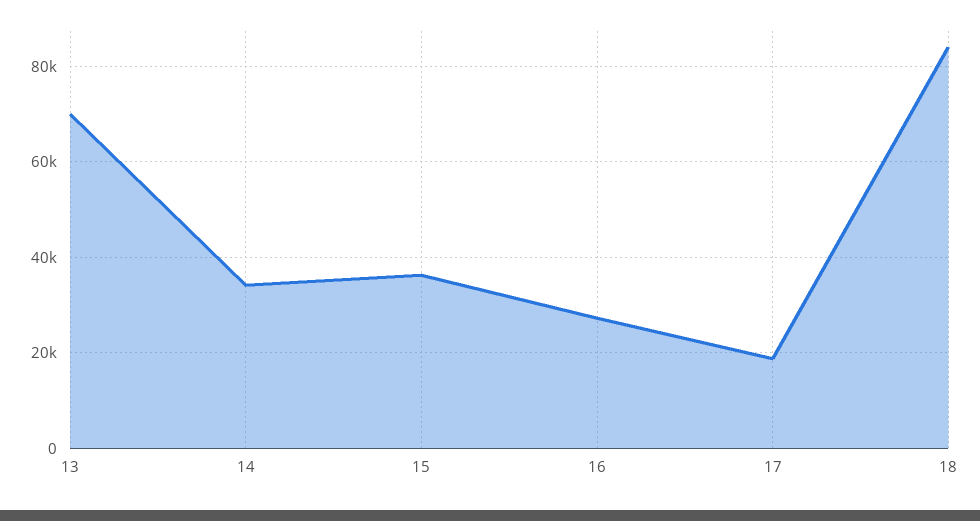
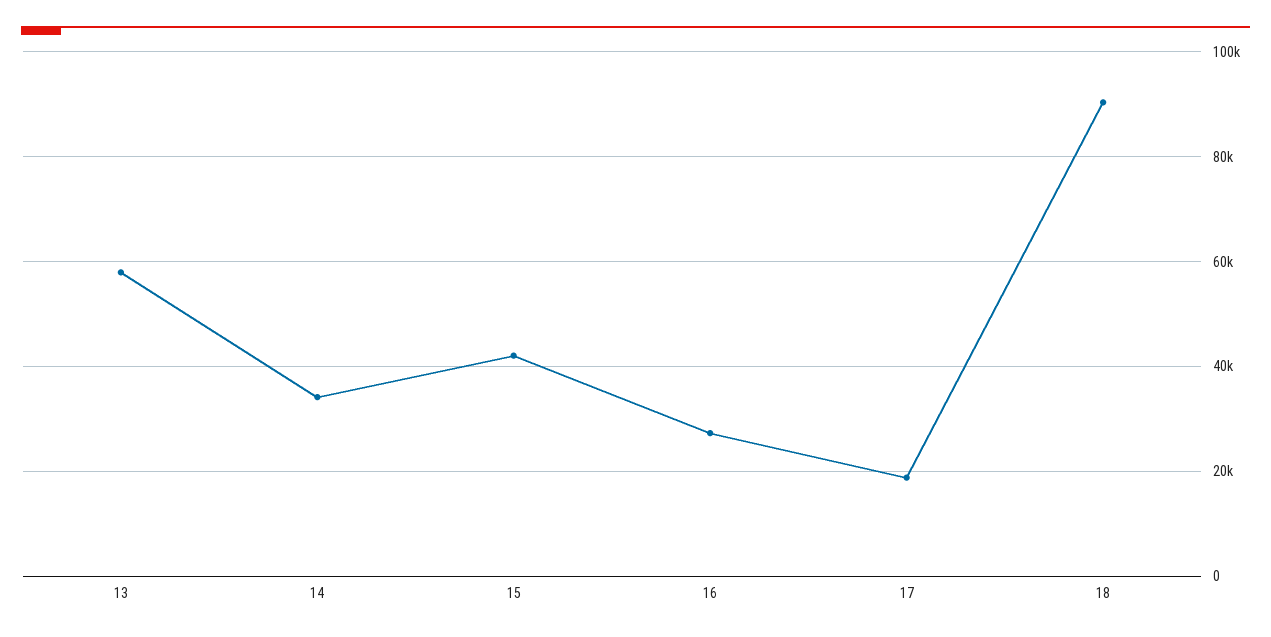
13: 70000 -> 58000
15: 36000 -> 42000
18: 84000 -> 90000

